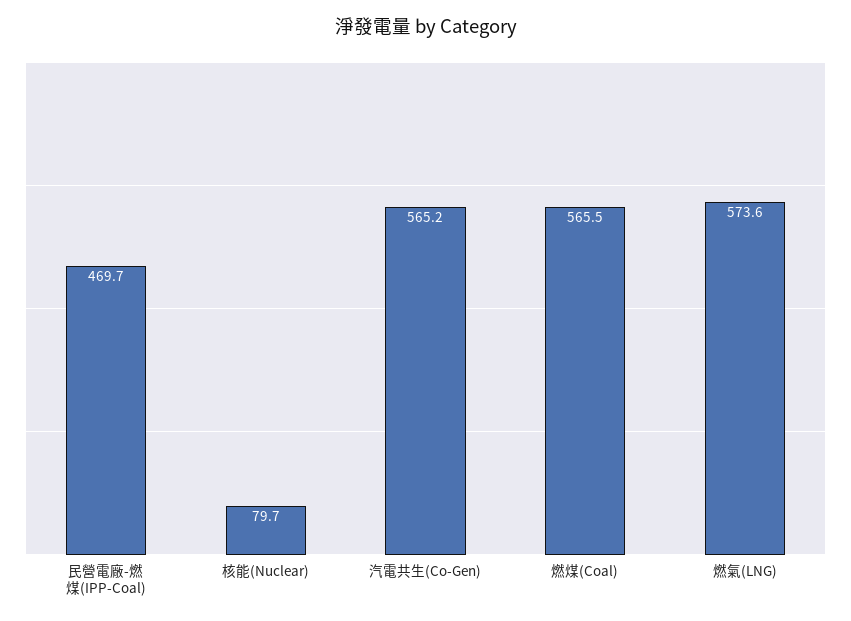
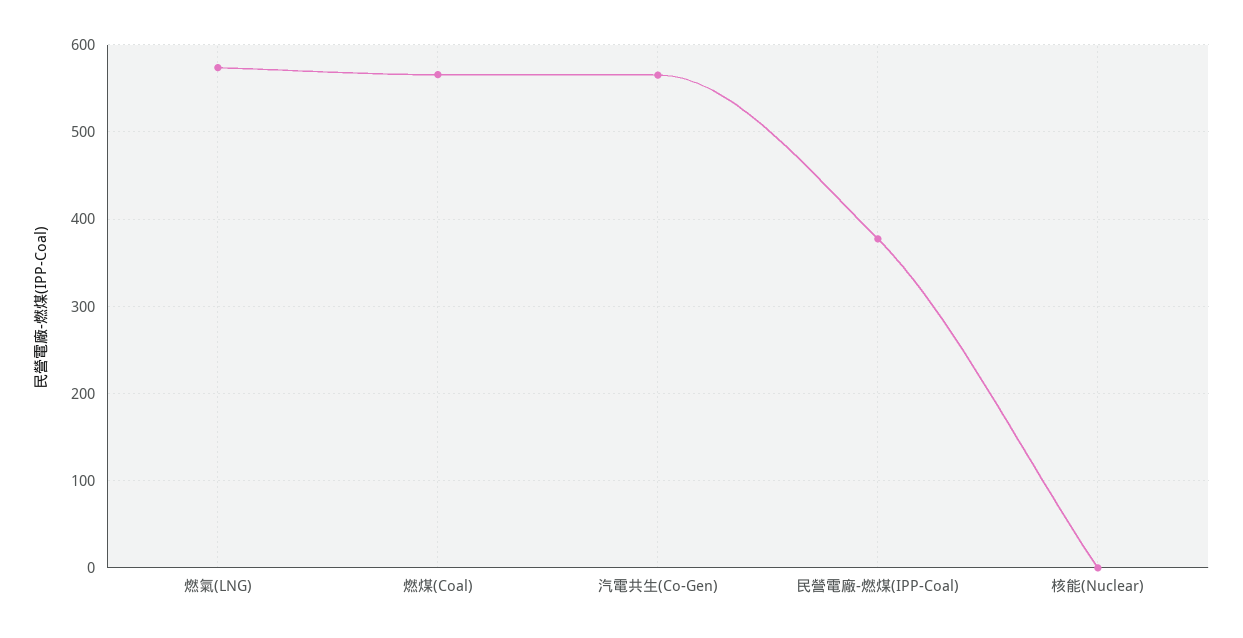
民營電廠-燃煤(IPP-Coal): 469.7 -> 380
核能(Nuclear): 79.7 -> 0

